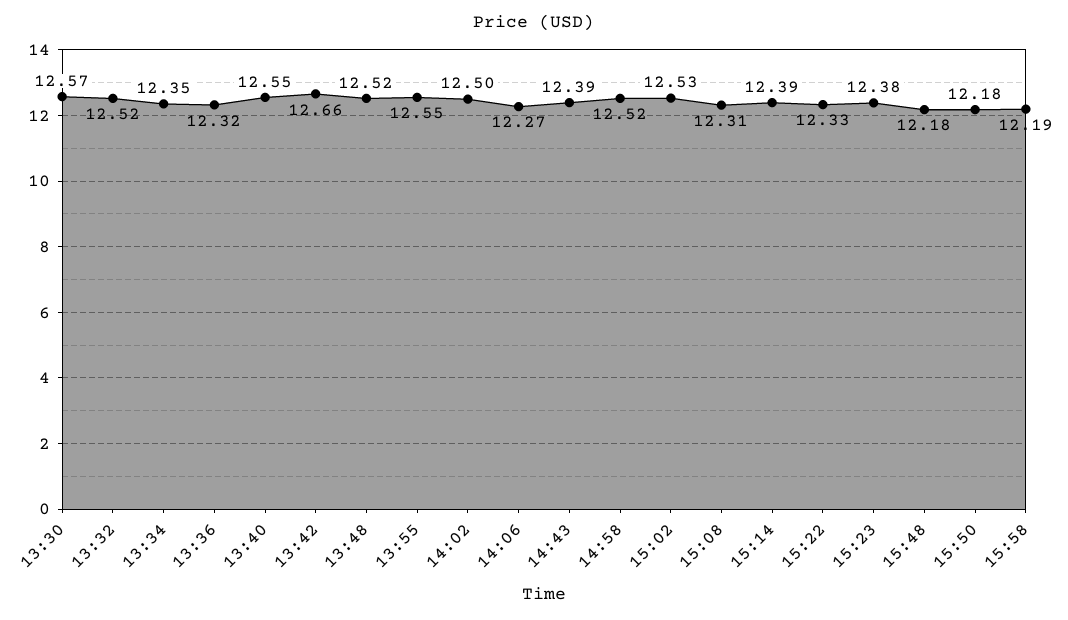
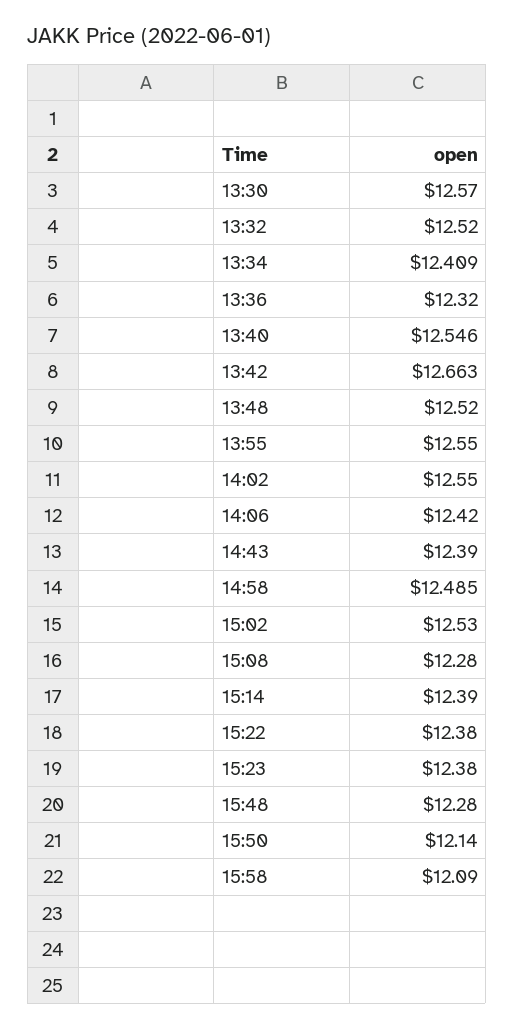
13:34: 12.35 -> 12.409
14:02: 12.5 -> 12.55
14:06: 12.27 -> 12.42
14:58: 12.52 -> 12.485
15:08: 12.31 -> 12.28
15:22: 12.33 -> 12.38
15:48: 12.18 -> 12.28
15:50: 12.18 -> 12.14
15:58: 12.19 -> 12.09

